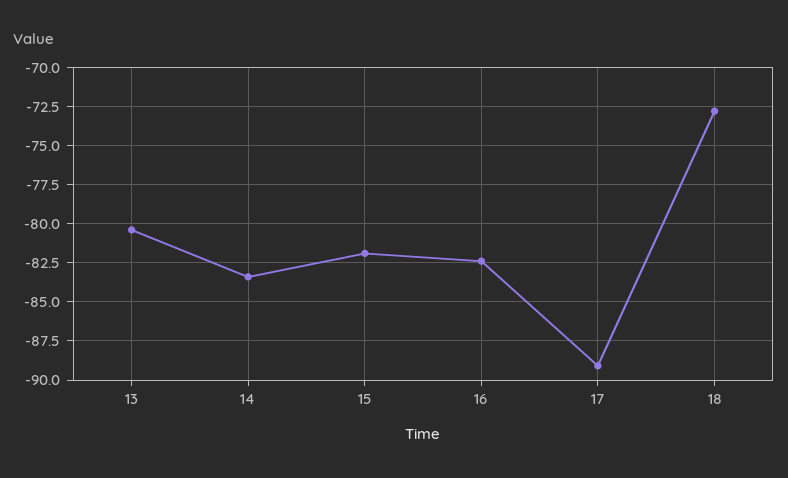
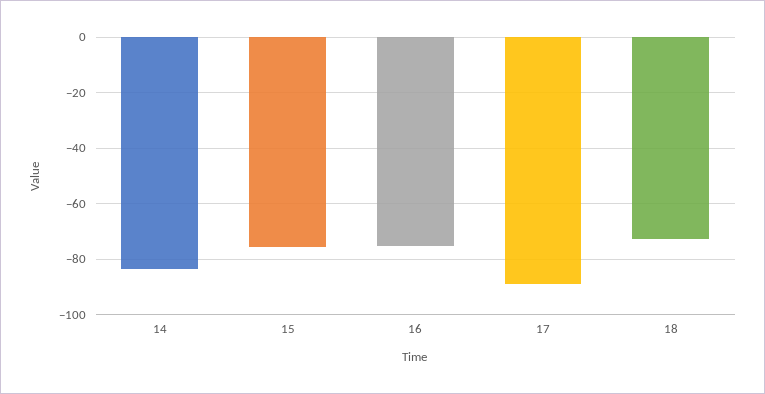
13: -80.5 -> none
15: -82 -> -75
16: -82.5 -> -75

